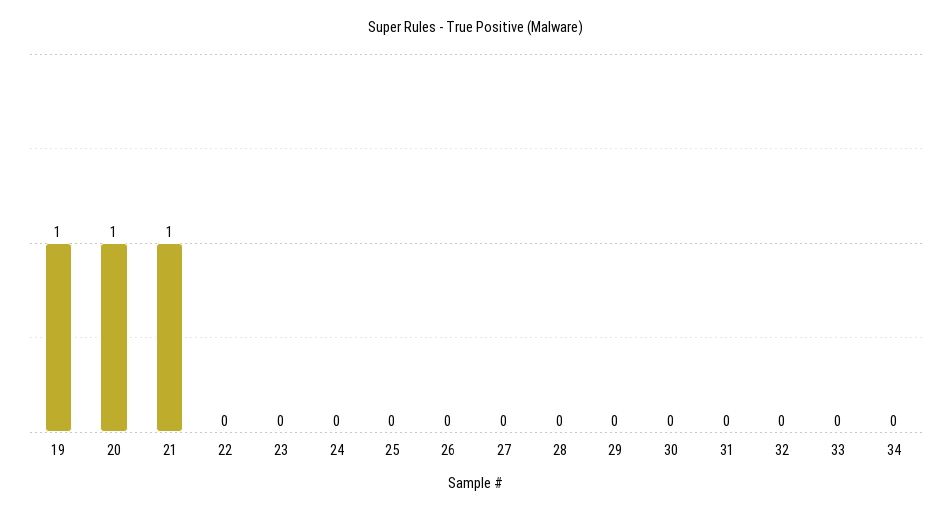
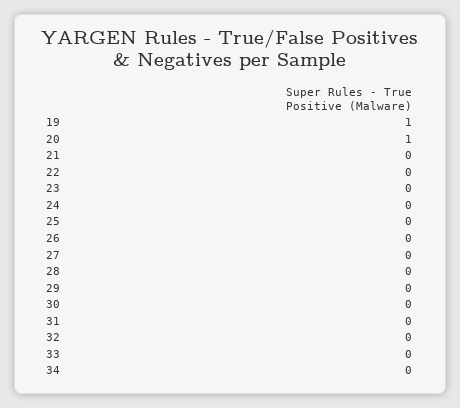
21: 1 -> 0

